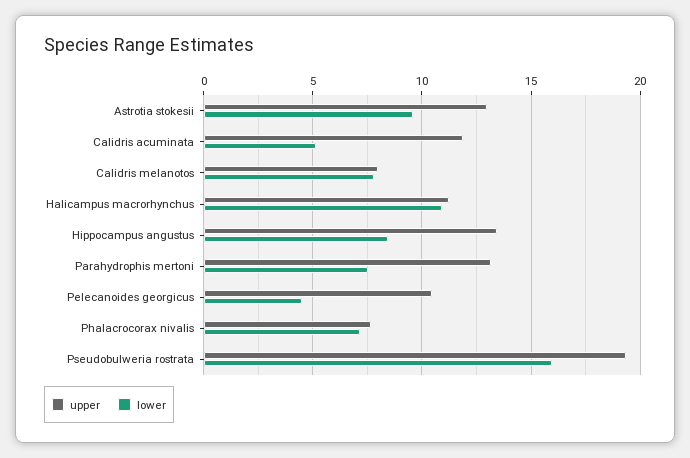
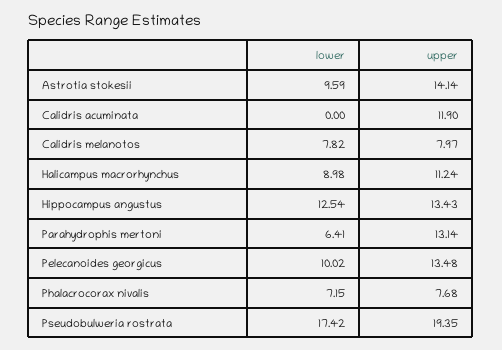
upper, Astrotia stokesii: 13 -> 14.14
lower, Calidris acuminata: 5 -> 0
lower, Halicampus macrorhynchus: 11 -> 8.98
lower, Hippocampus angustus: 8.5 -> 12.54
lower, Parahydrophis mertoni: 7.5 -> 6.41
upper, Pelecanoides georgicus: 10.5 -> 13.48
lower, Pelecanoides georgicus: 4.5 -> 10.02
lower, Pseudobulweria rostrata: 16 -> 17.42

